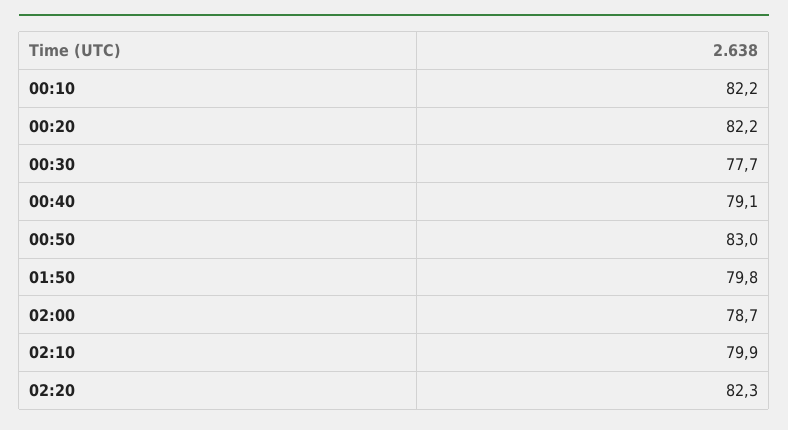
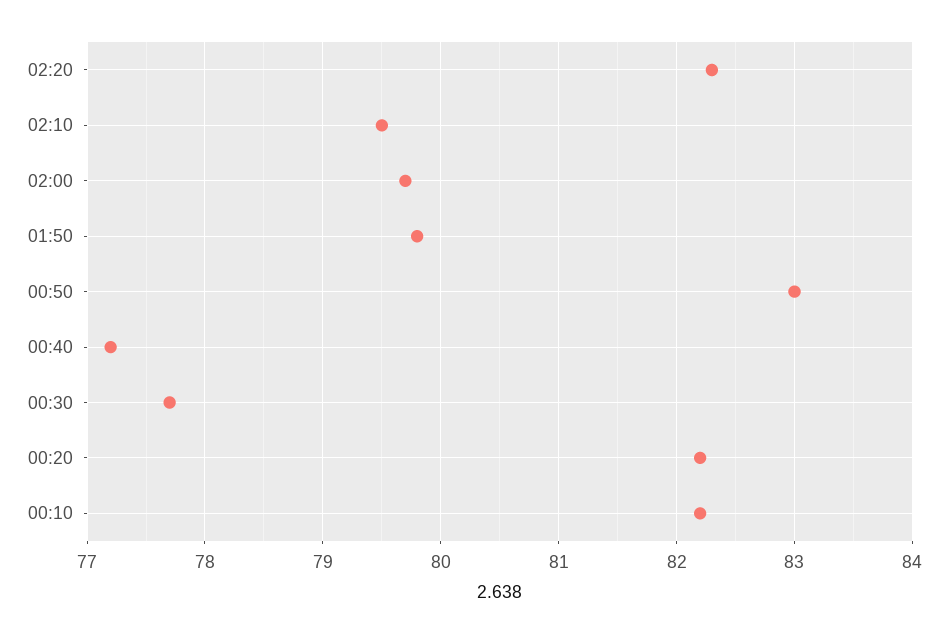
00:40: 79.1 -> 77.2
02:00: 78.7 -> 79.7
02:10: 79.9 -> 79.5

